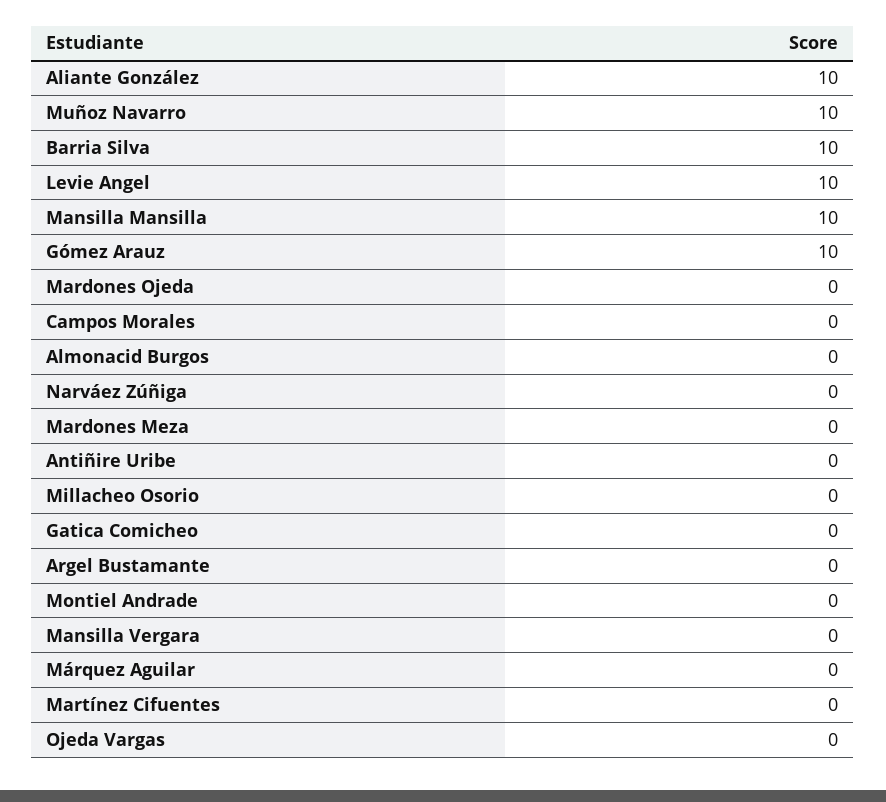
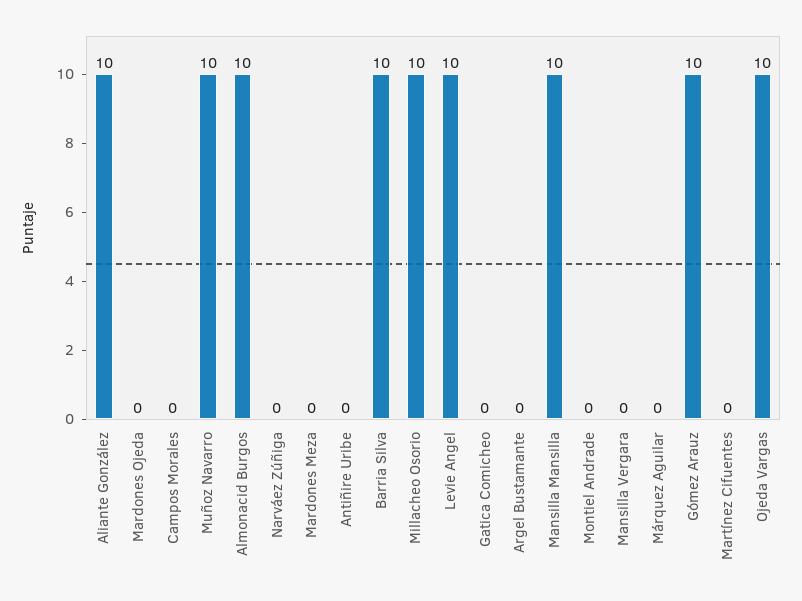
Almonacid Burgos: 0 -> 10
Millacheo Osorio: 0 -> 10
Ojeda Vargas: 0 -> 10

